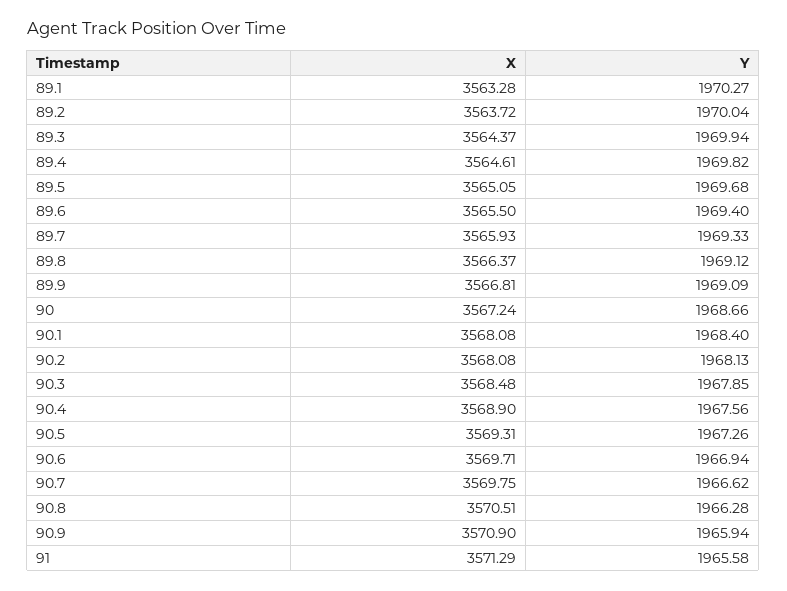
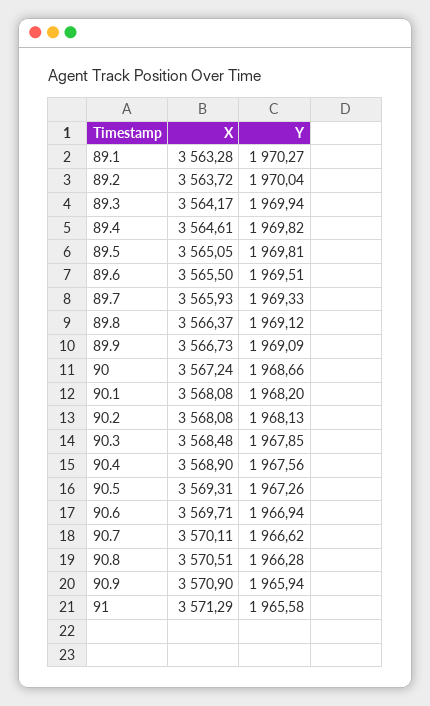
X, 89.3: 3564.37 -> 3564.17
Y, 89.5: 1969.68 -> 1969.81
Y, 89.6: 1969.4 -> 1969.51
X, 89.9: 3566.81 -> 3566.73
Y, 90.1: 1968.4 -> 1968.2
X, 90.7: 3569.75 -> 3570.11

